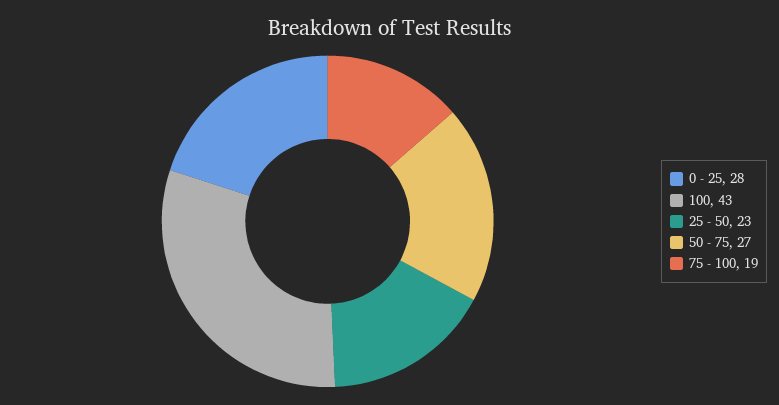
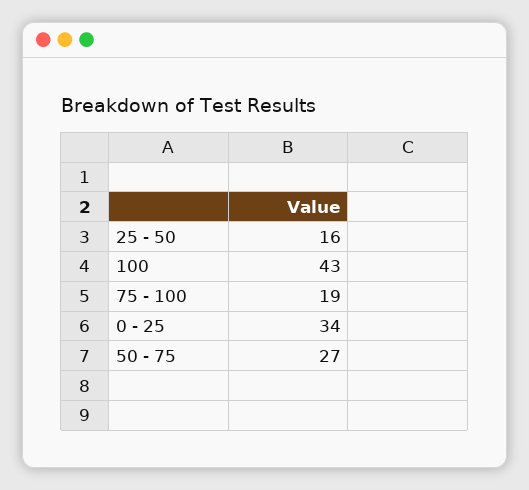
0 - 25: 28 -> 34
25 - 50: 23 -> 16

